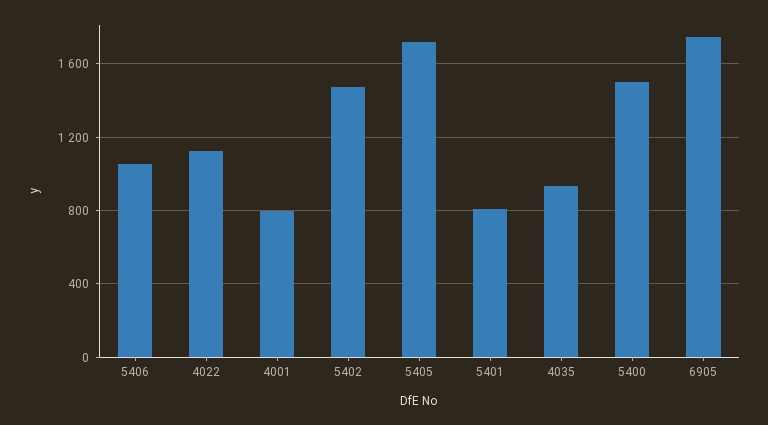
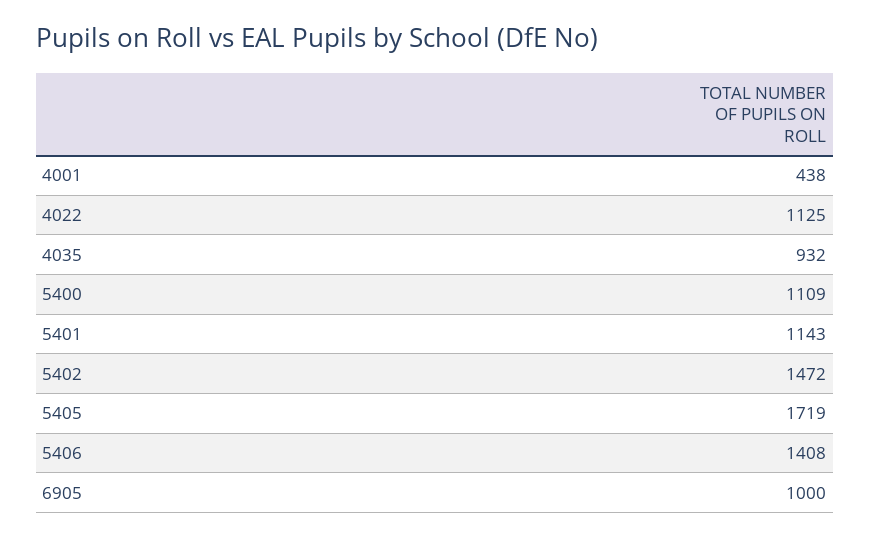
5406: 1050 -> 1408
4001: 800 -> 438
5401: 800 -> 1143
5400: 1500 -> 1109
6905: 1750 -> 1000

